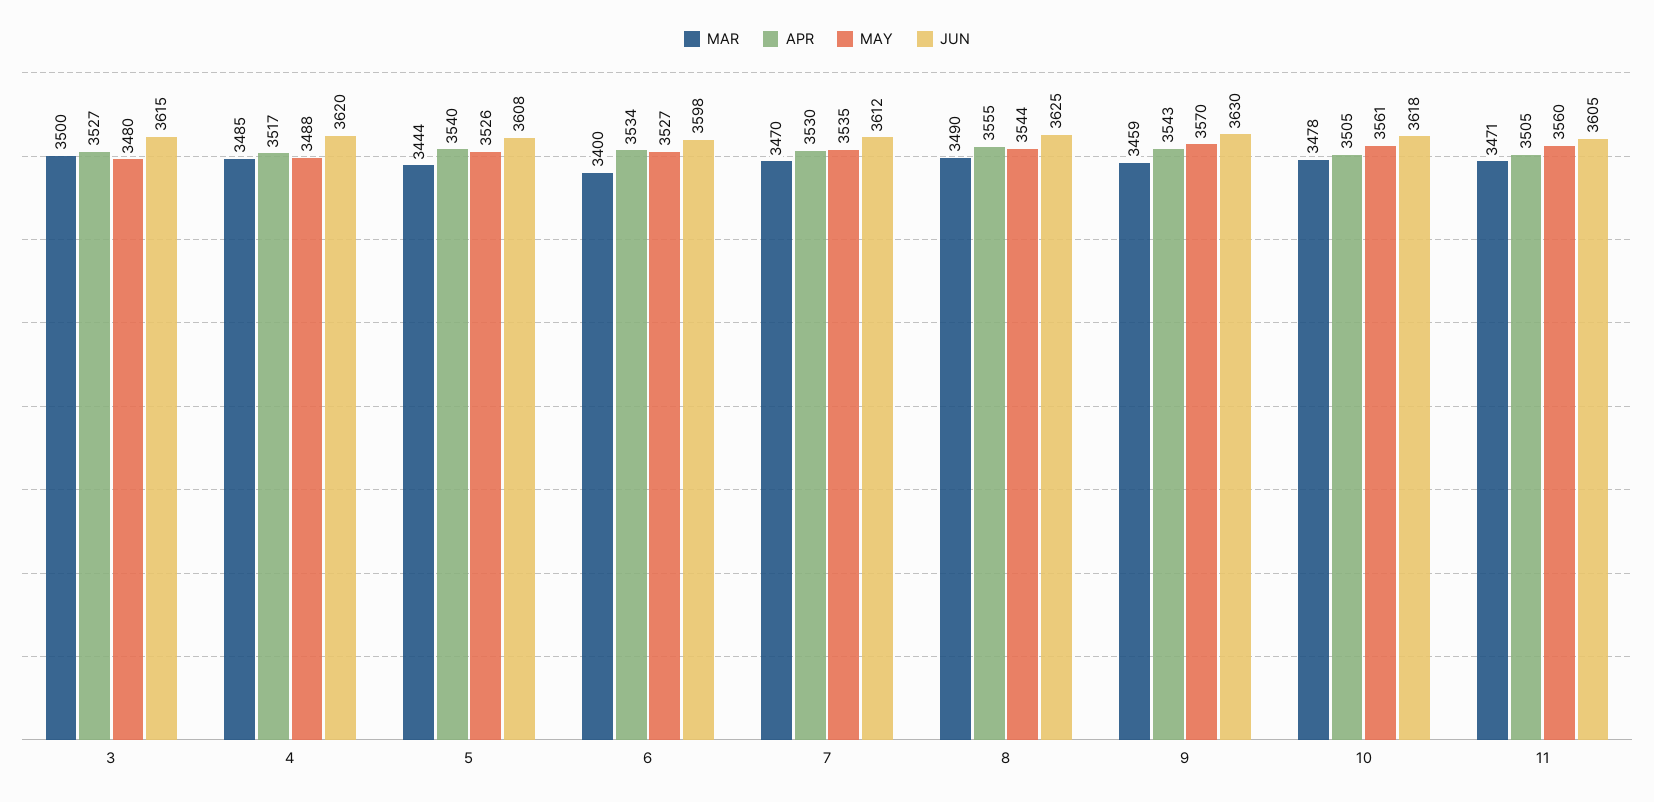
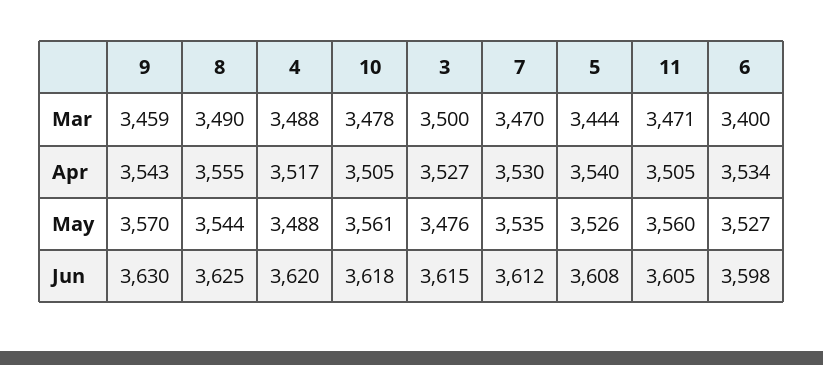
MAY, 3: 3480 -> 3476
MAR, 4: 3485 -> 3488

